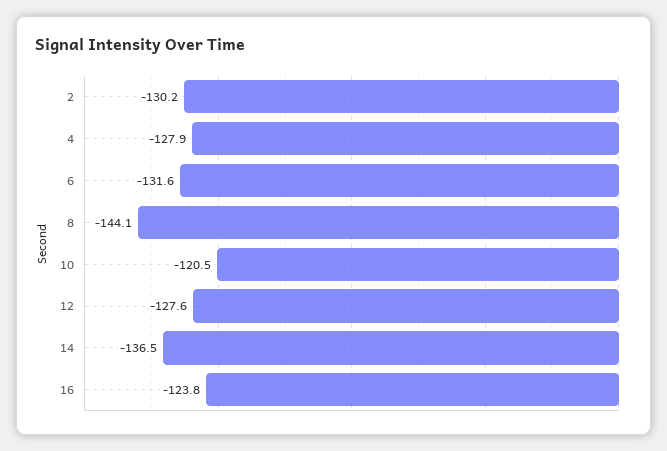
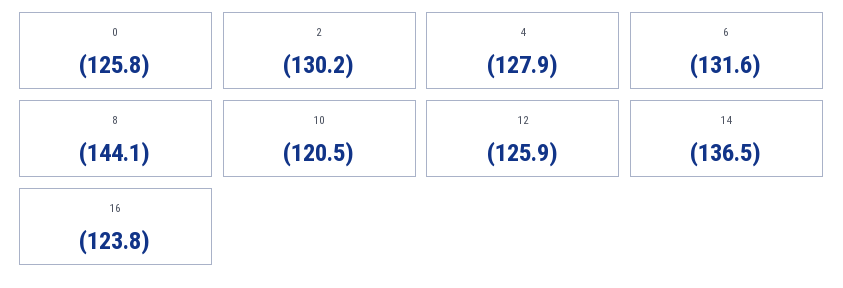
12: -127.6 -> -125.9
0: none -> -125.8

